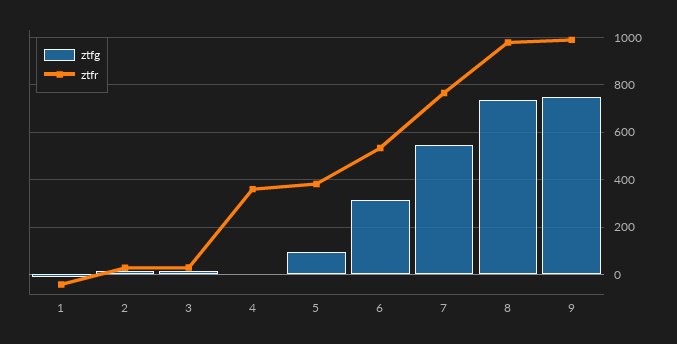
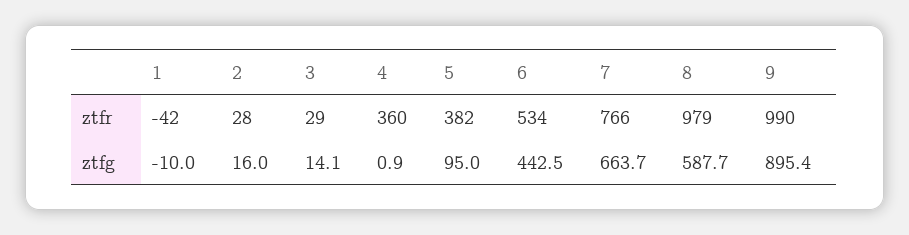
ztfg, 6: 300 -> 442.5
ztfg, 7: 550 -> 663.7
ztfg, 8: 750 -> 587.7
ztfg, 9: 750 -> 895.4

